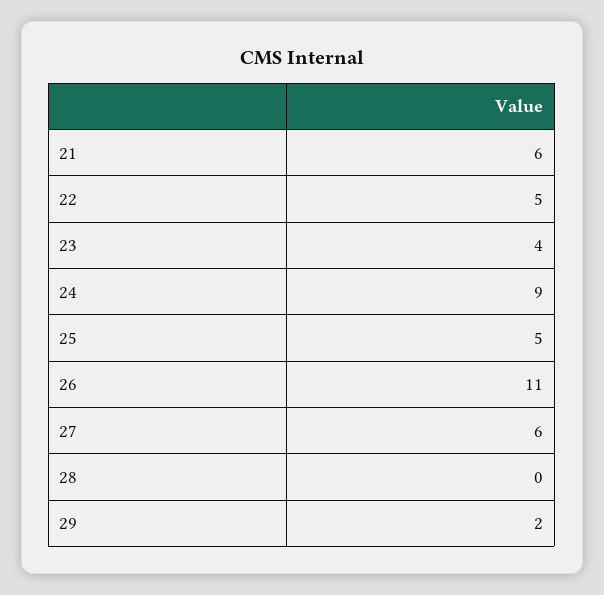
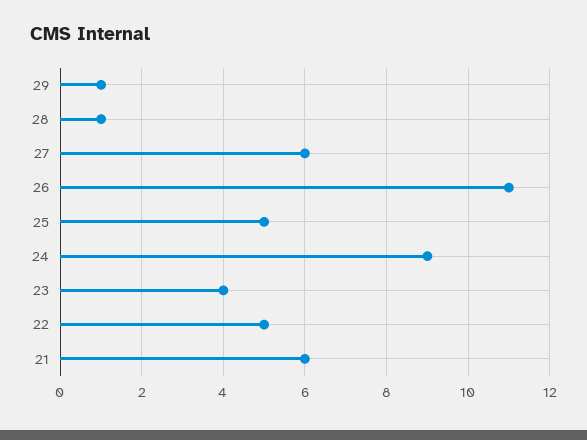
28: 0 -> 1
29: 2 -> 1

